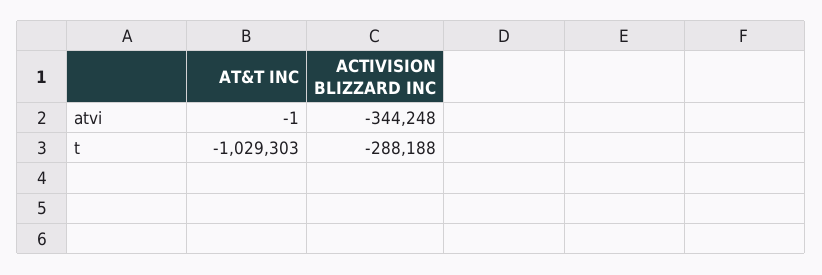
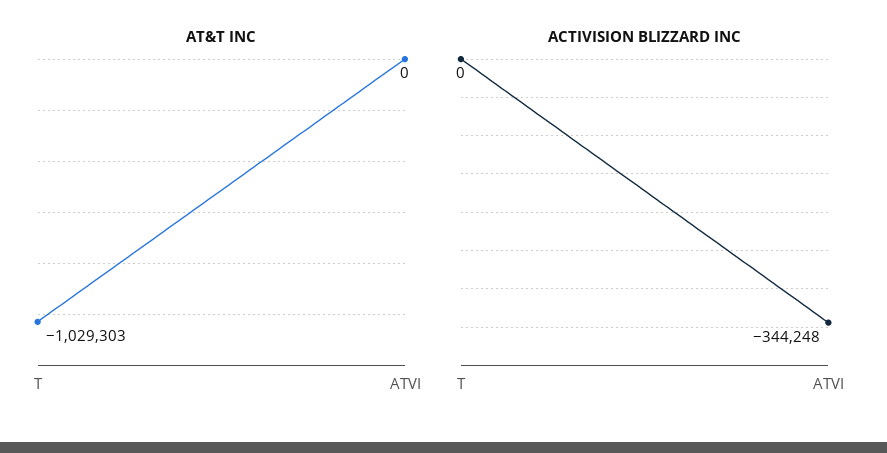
AT&T INC, atvi: -1 -> 0
ACTIVISION BLIZZARD INC, t: -288188 -> 0

